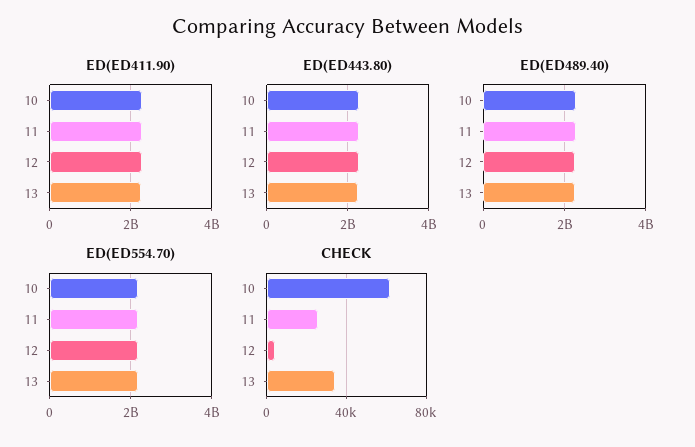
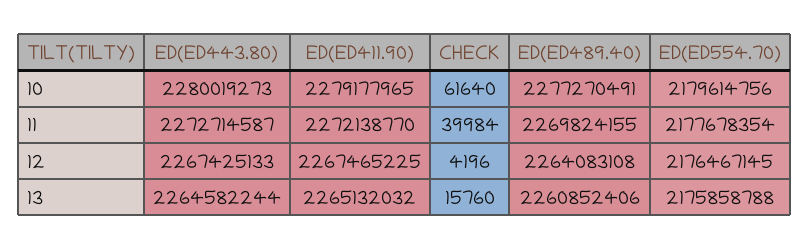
CHECK, 11: 25000 -> 39984
CHECK, 13: 35000 -> 15760

